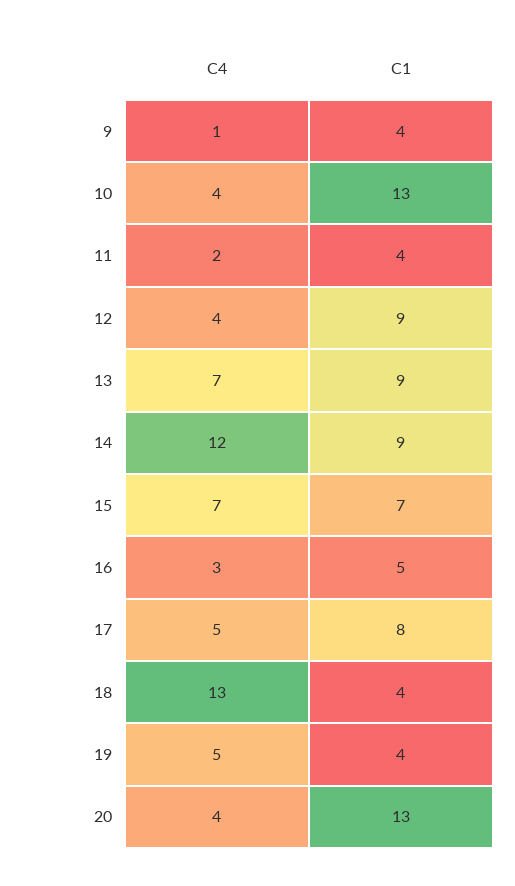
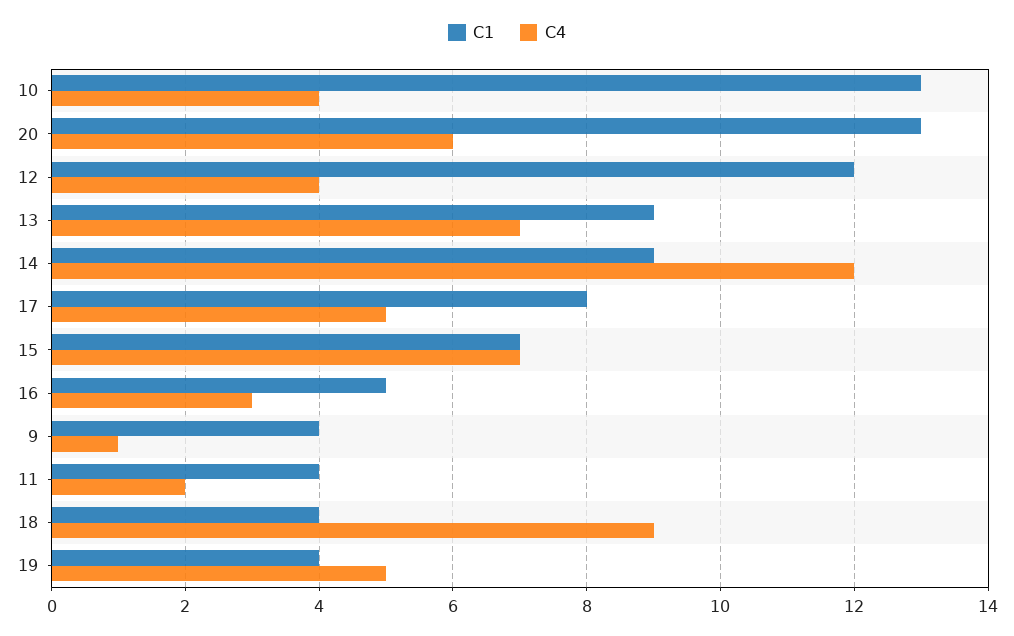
C1, 12: 9 -> 12
C4, 18: 13 -> 9
C4, 20: 4 -> 6

